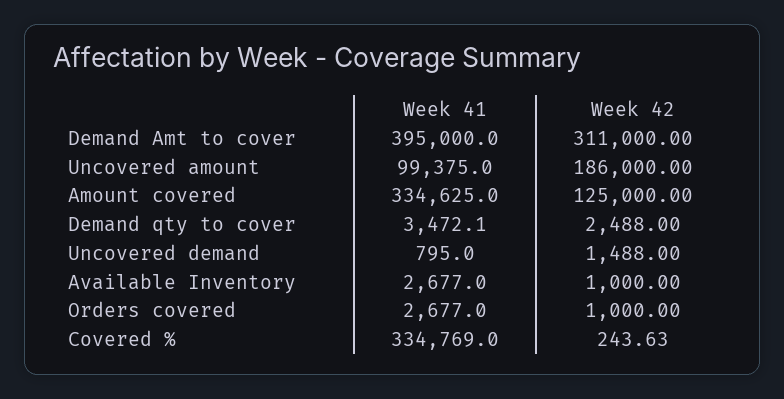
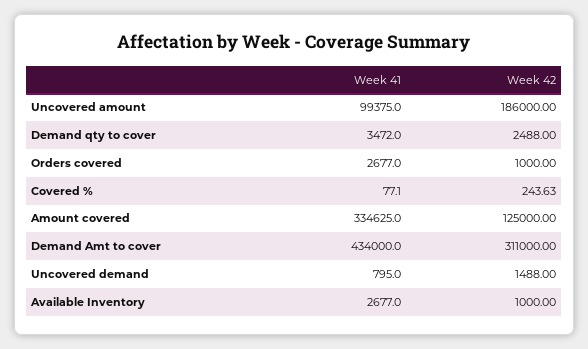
Week 41, Demand Amt to cover: 395000 -> 434000
Week 41, Demand qty to cover: 3472.1 -> 3472
Week 41, Covered %: 334769 -> 77.1

